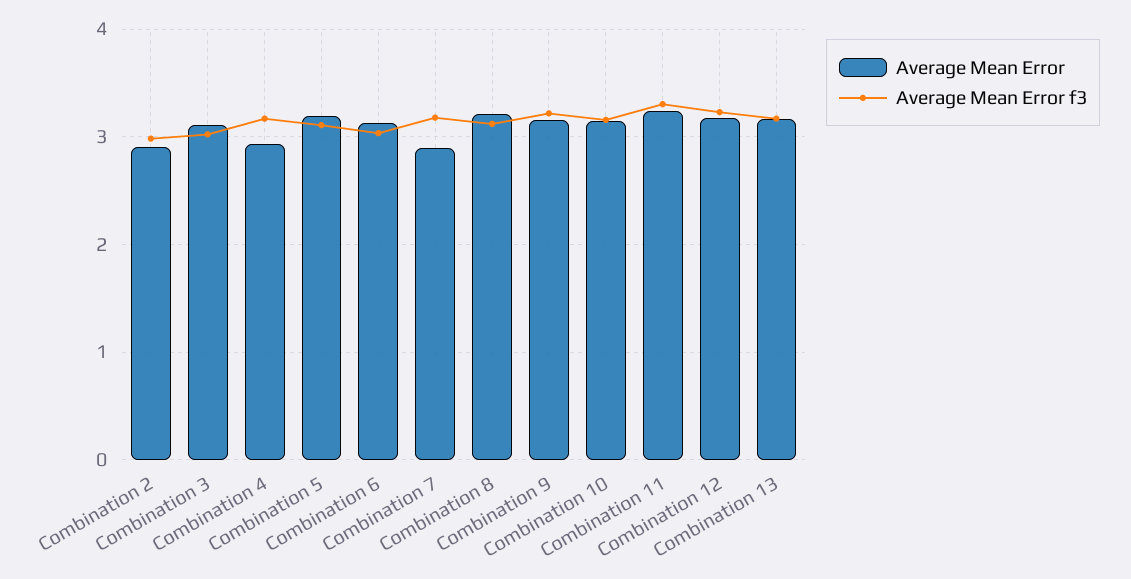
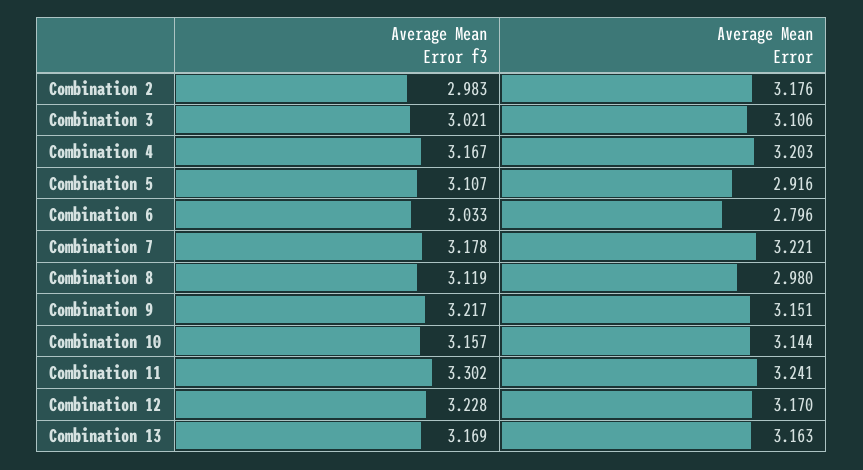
Average Mean Error, Combination 2: 2.9 -> 3.176
Average Mean Error, Combination 4: 2.9 -> 3.203
Average Mean Error, Combination 5: 3.2 -> 2.916
Average Mean Error, Combination 6: 3.1 -> 2.796
Average Mean Error, Combination 7: 2.9 -> 3.221
Average Mean Error, Combination 8: 3.2 -> 2.98

